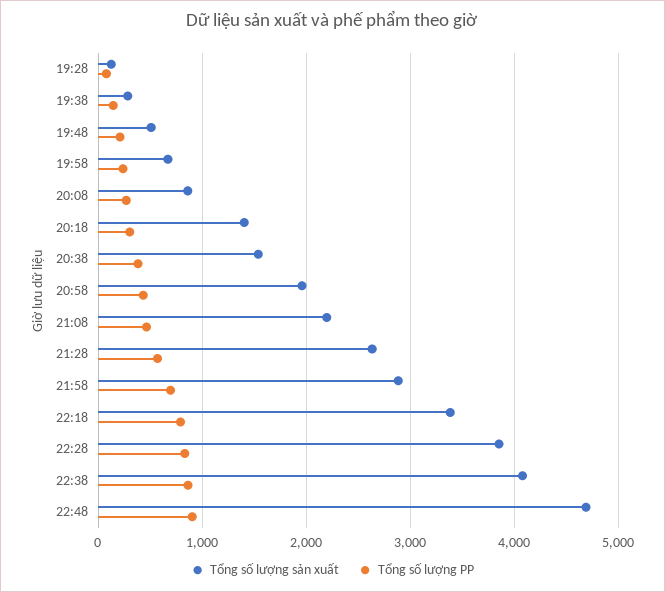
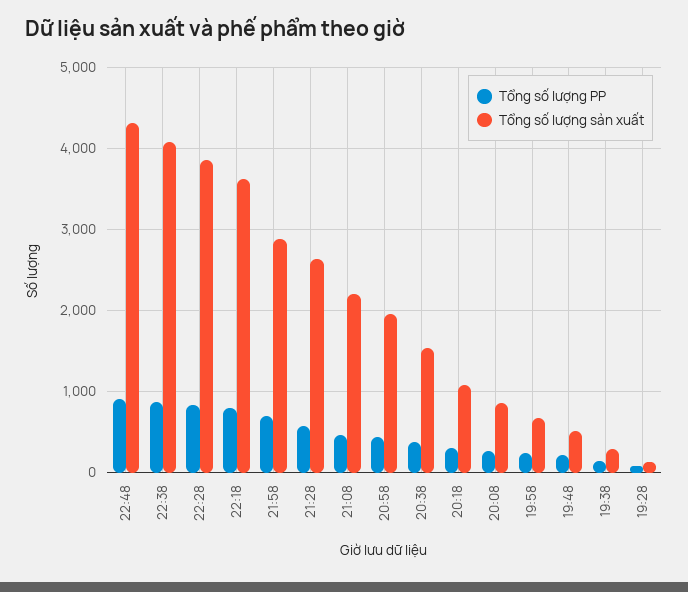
Tổng số lượng sản xuất, 20:18: 1400 -> 1100
Tổng số lượng sản xuất, 22:18: 3400 -> 3600
Tổng số lượng sản xuất, 22:48: 4700 -> 4300

